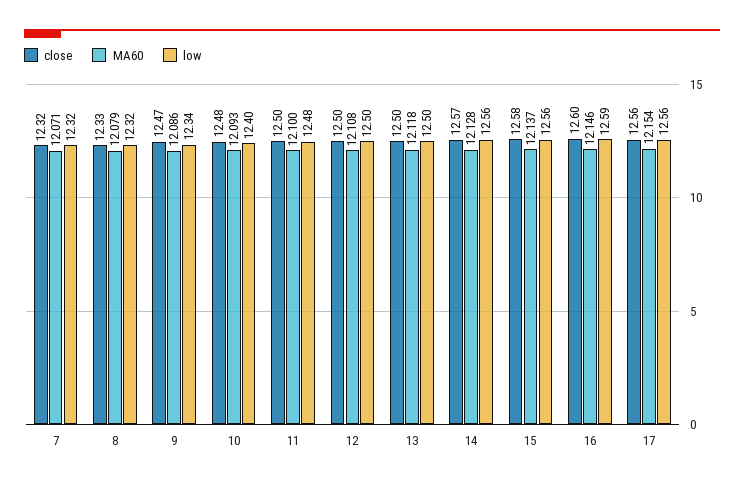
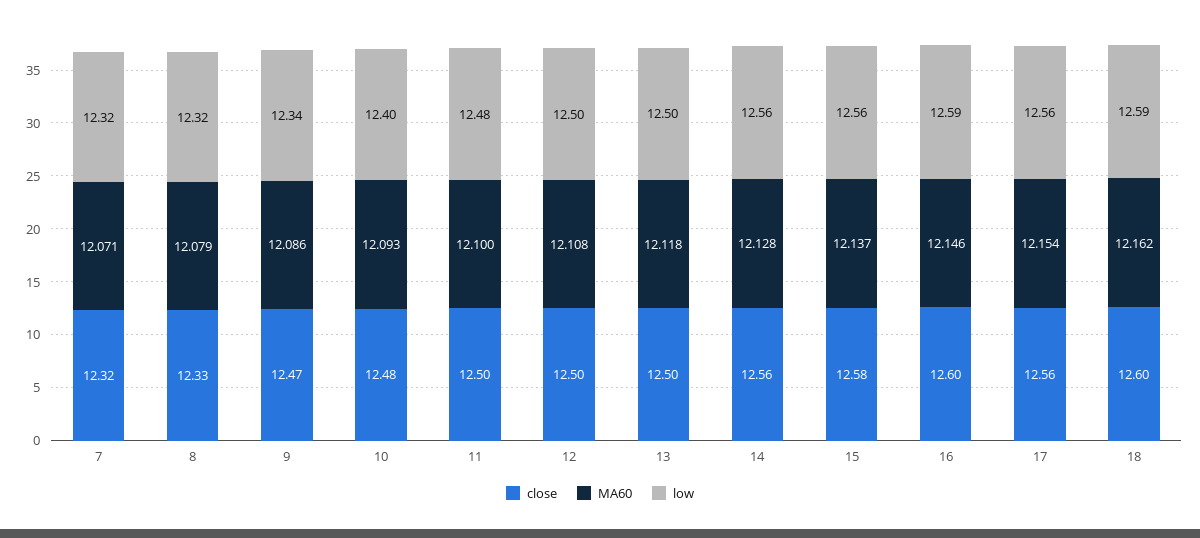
close, 14: 12.57 -> 12.56
close, 18: none -> 12.6
MA60, 18: none -> 12.162
low, 18: none -> 12.59

